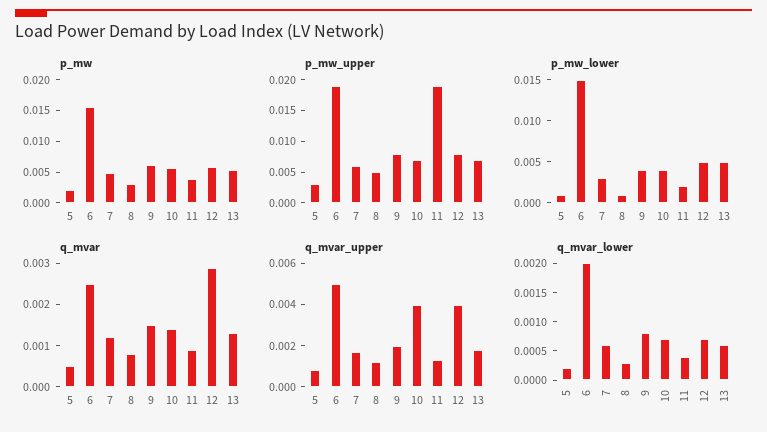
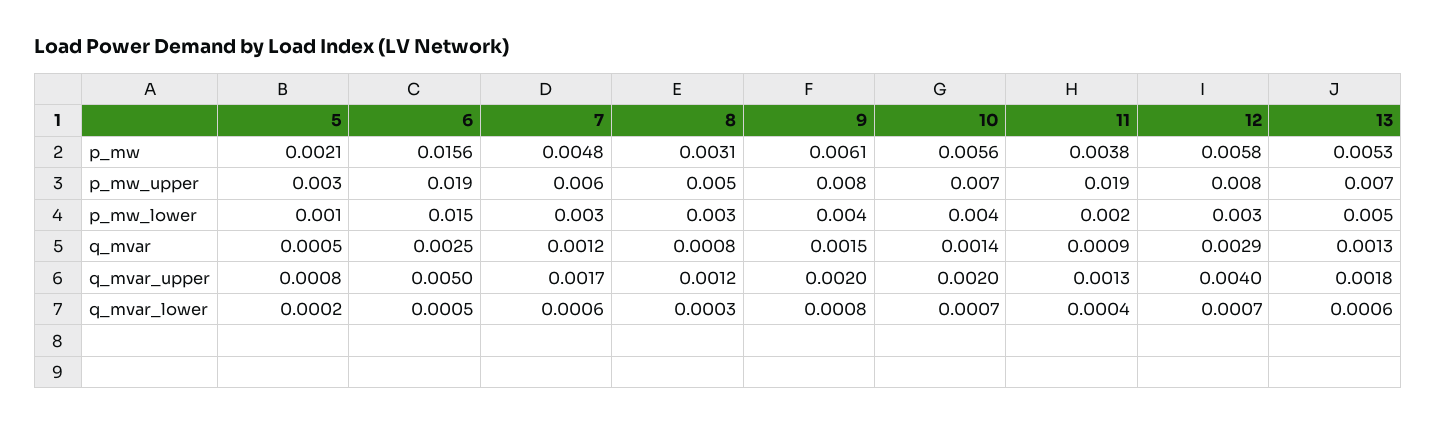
p_mw_lower, 8: 0.001 -> 0.003
p_mw_lower, 12: 0.005 -> 0.003
q_mvar_upper, 10: 0.004 -> 0.002
q_mvar_lower, 6: 0.002 -> 0.0005

